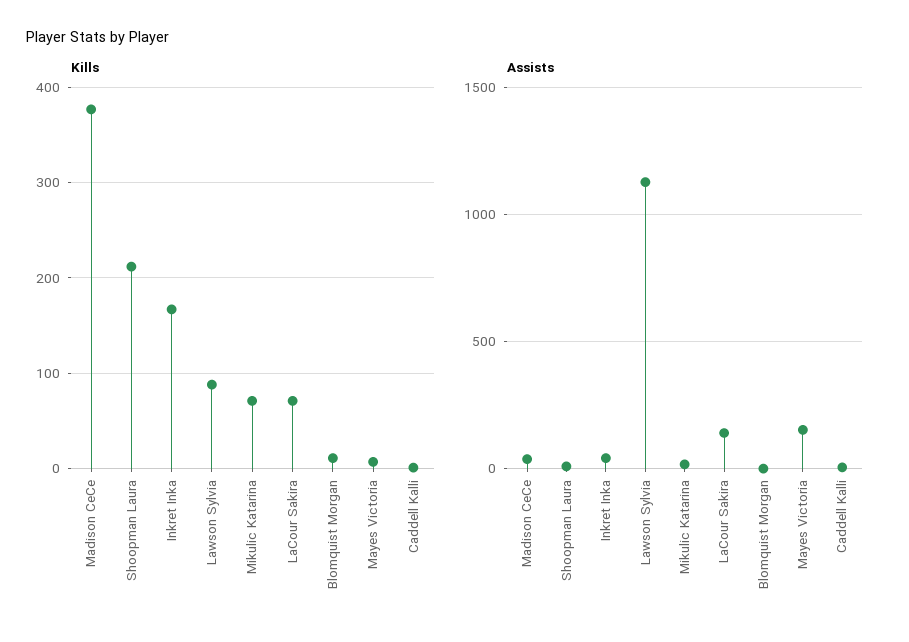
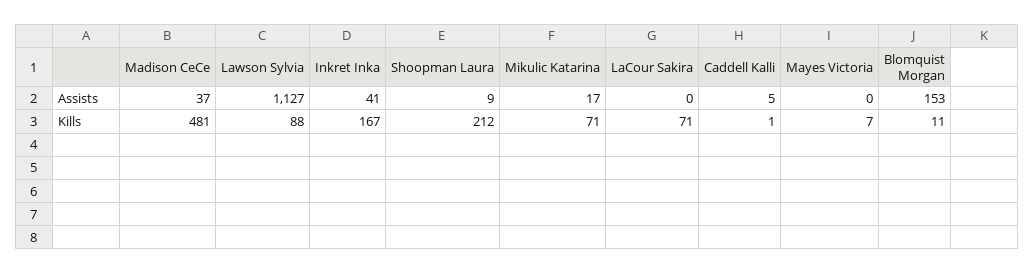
Kills, Madison CeCe: 380 -> 481
Assists, LaCour Sakira: 150 -> 0
Assists, Blomquist Morgan: 0 -> 153
Assists, Mayes Victoria: 150 -> 0

